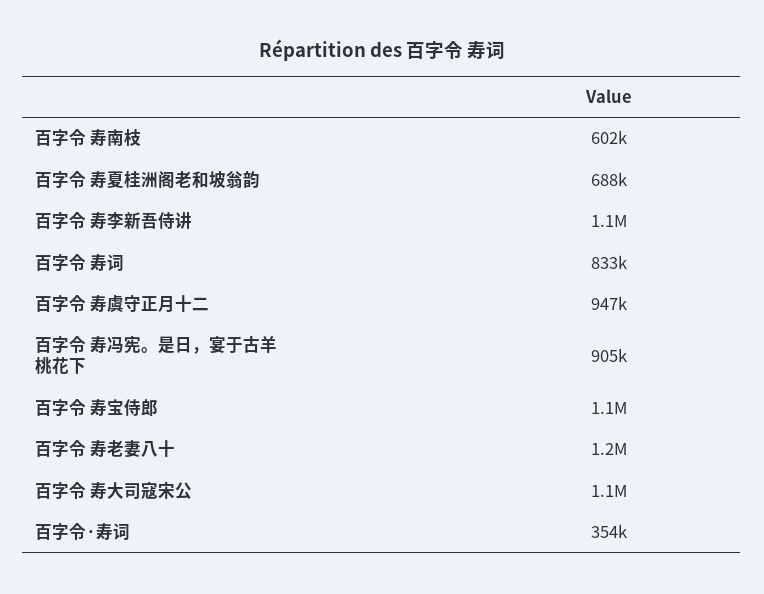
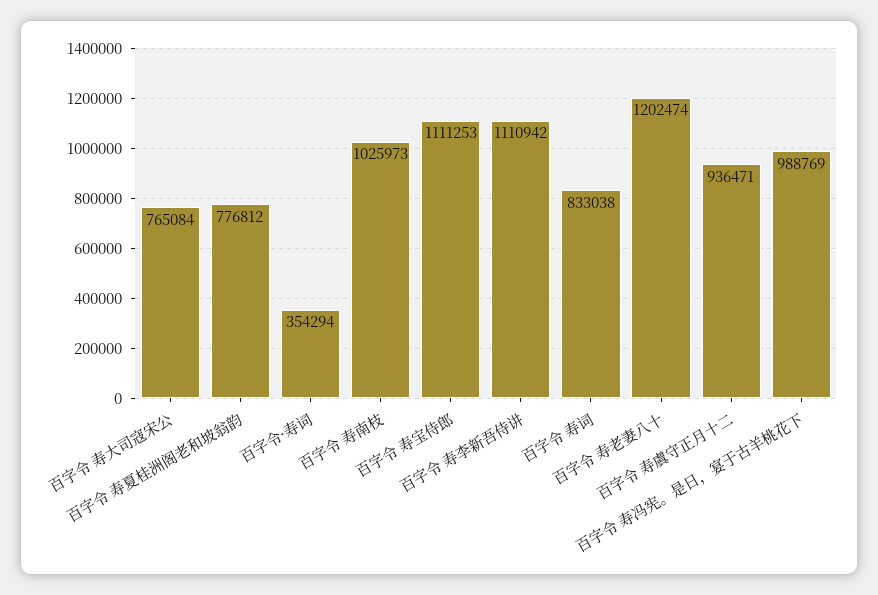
百字令 寿南枝: 602000 -> 1025973
百字令 寿夏桂洲阁老和坡翁韵: 688000 -> 776812
百字令 寿虞守正月十二: 947000 -> 936471
百字令 寿冯宪。是日，宴于古羊桃花下: 905000 -> 988769
百字令 寿大司寇宋公: 1100000 -> 765084

